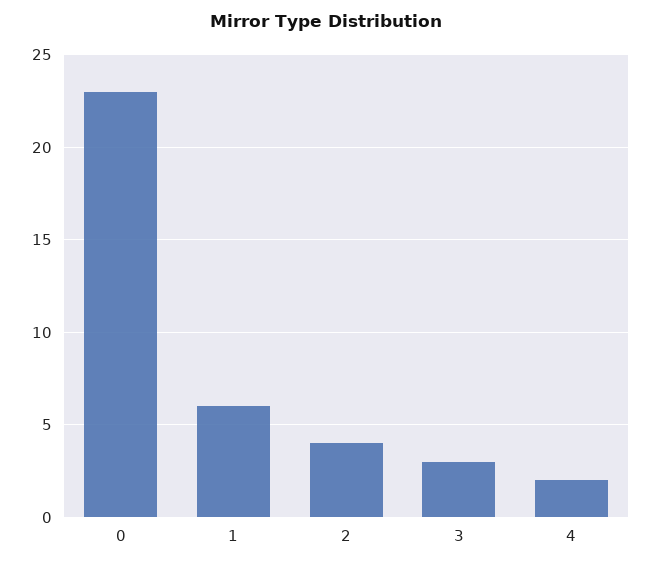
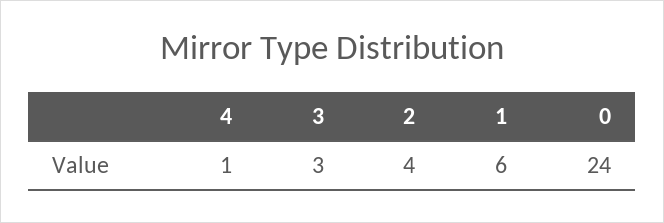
0: 23 -> 24
4: 2 -> 1

